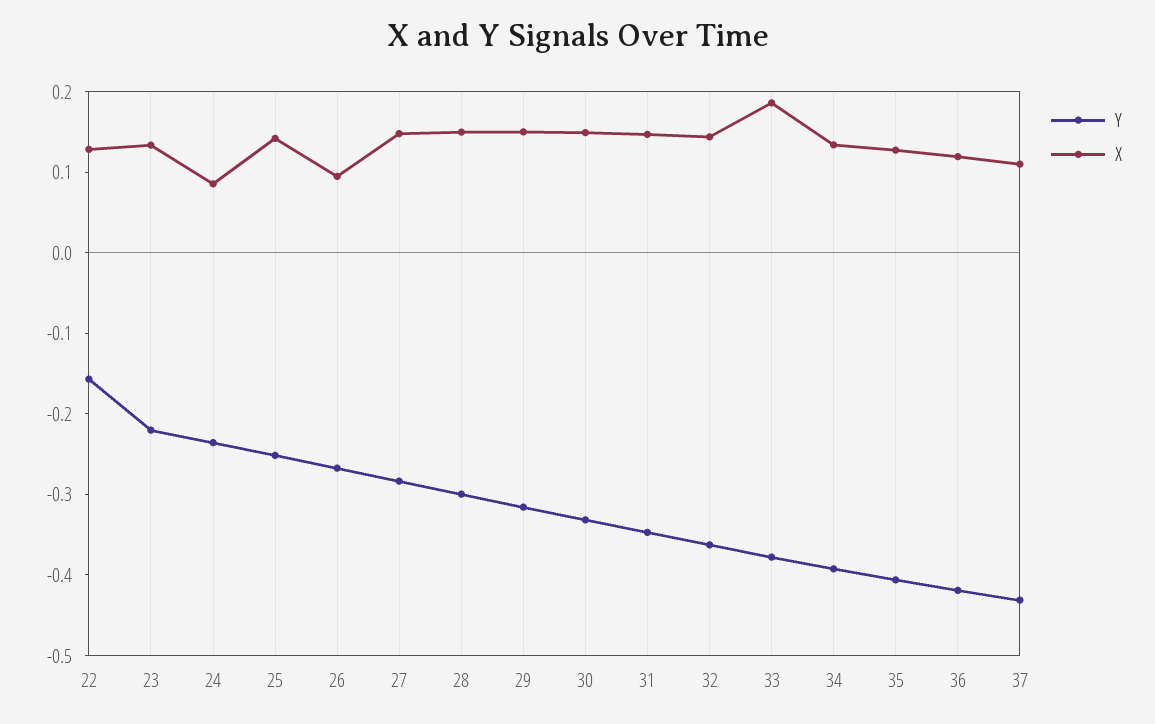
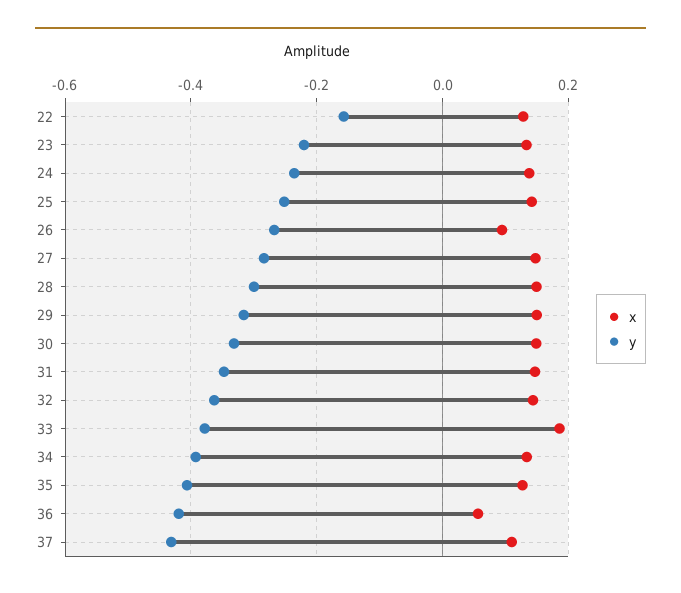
X, 24: 0.08 -> 0.14
X, 36: 0.12 -> 0.06

